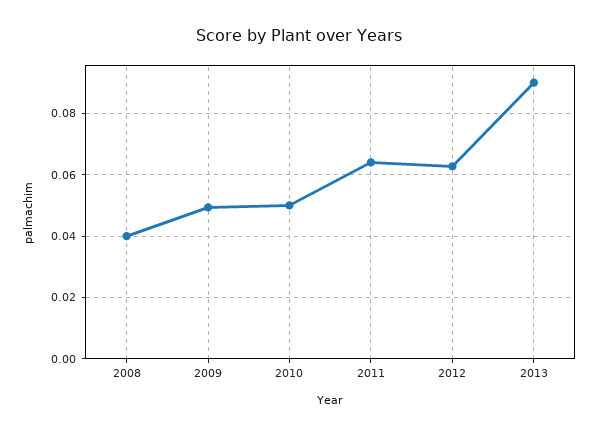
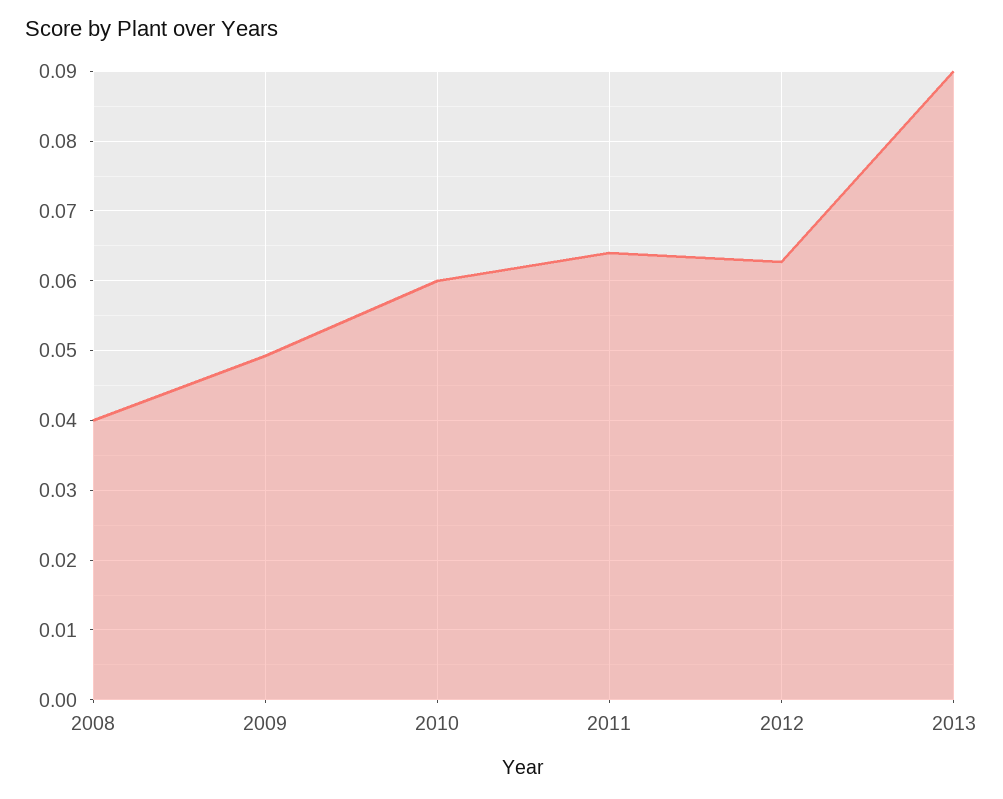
2010: 0.05 -> 0.06

